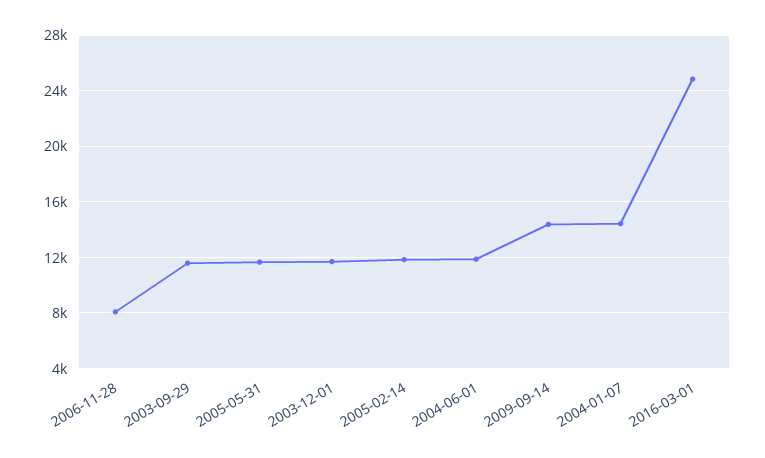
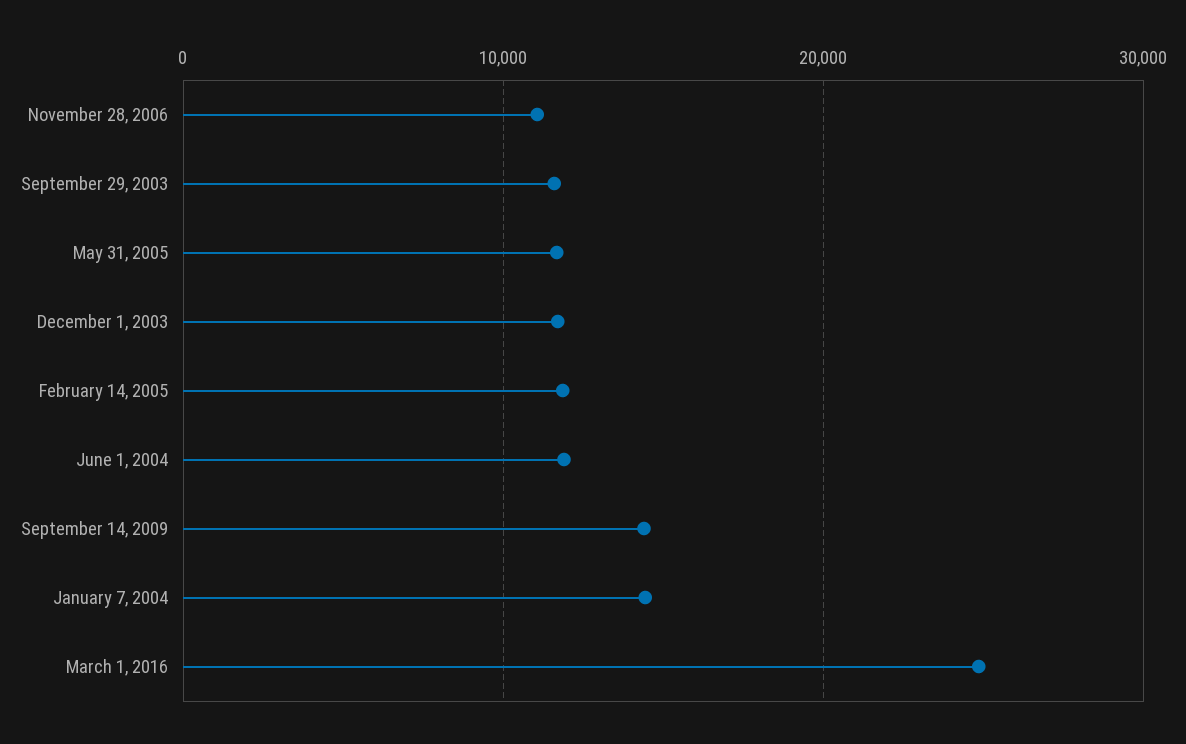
2006-11-28: 8000 -> 11000

